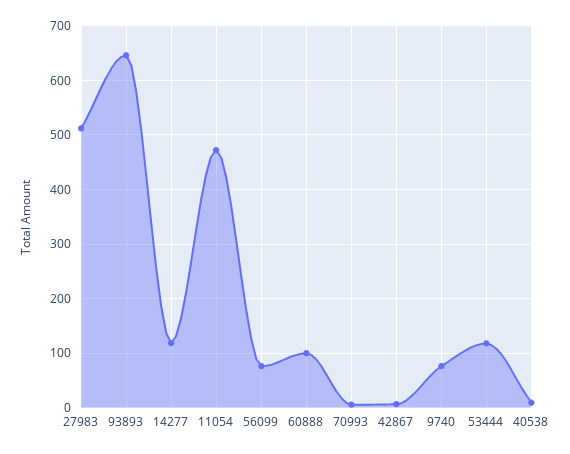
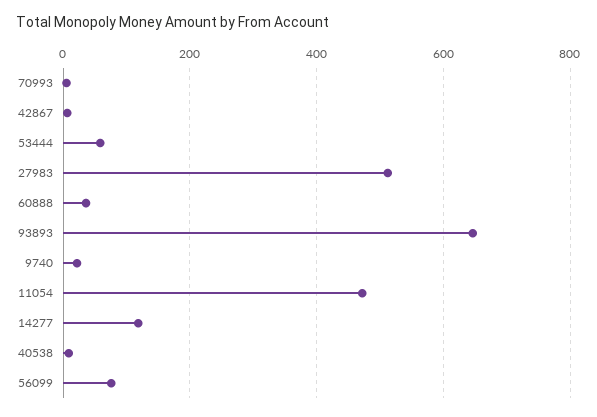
60888: 100 -> 40
9740: 80 -> 20
53444: 120 -> 60

